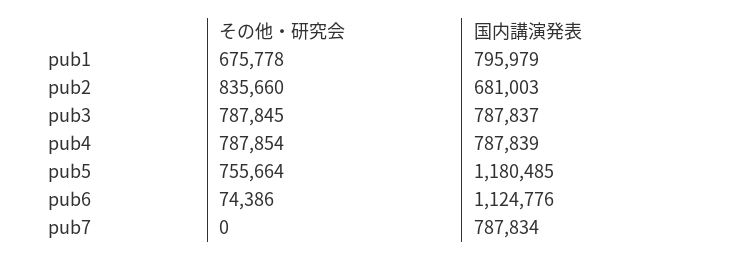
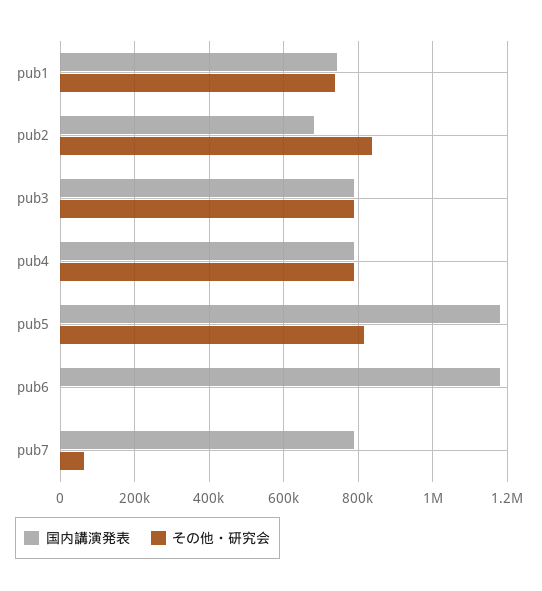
その他・研究会, pub1: 675778 -> 740000
国内講演発表, pub1: 795979 -> 740000
その他・研究会, pub5: 755664 -> 820000
その他・研究会, pub6: 74386 -> 0
国内講演発表, pub6: 1124776 -> 1180000
その他・研究会, pub7: 0 -> 60000

